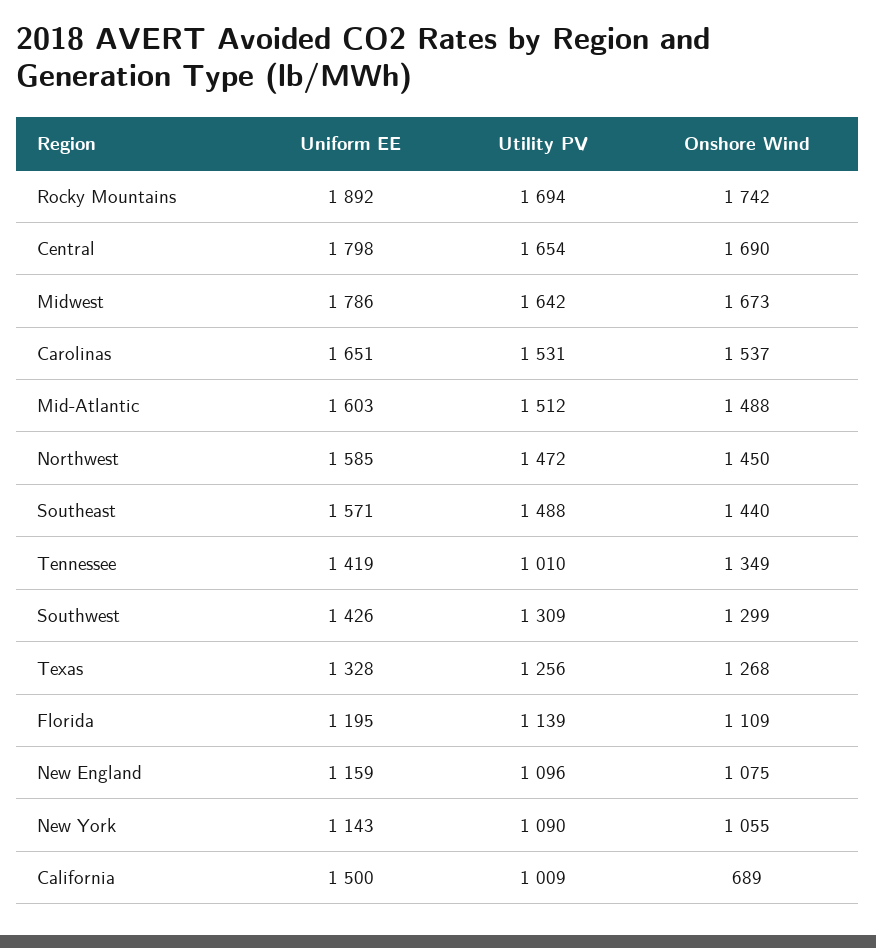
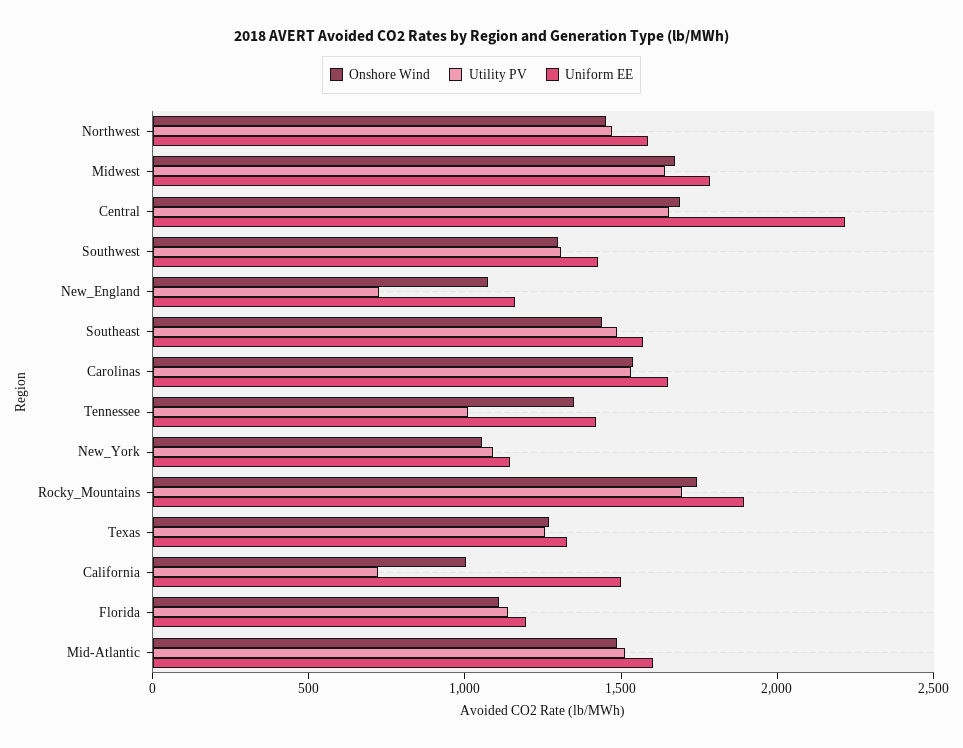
Uniform EE, Central: 1798 -> 2200
Utility PV, New England: 1096 -> 700
Utility PV, California: 1009 -> 700
Onshore Wind, California: 689 -> 1000

